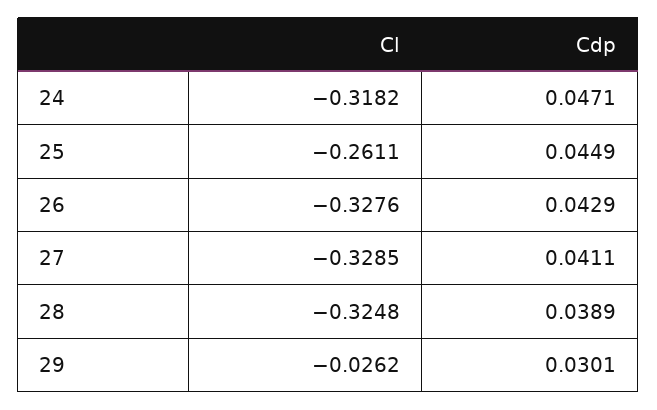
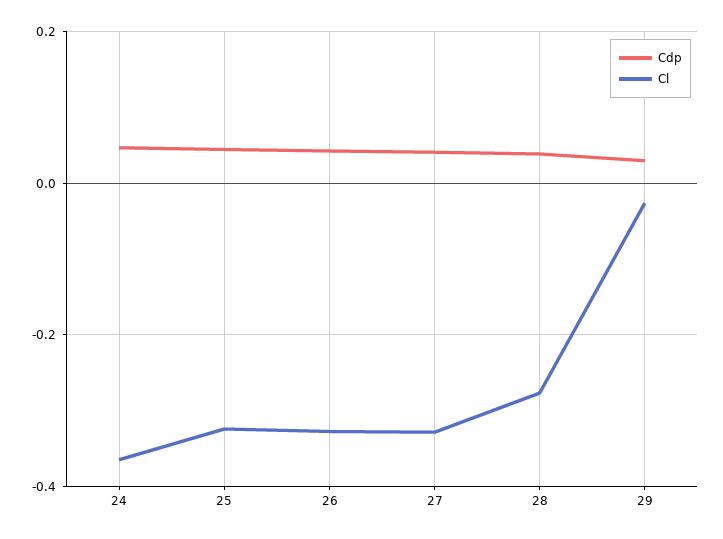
Cl, 24: -0.3182 -> -0.36
Cl, 25: -0.2611 -> -0.32
Cl, 28: -0.3248 -> -0.28

